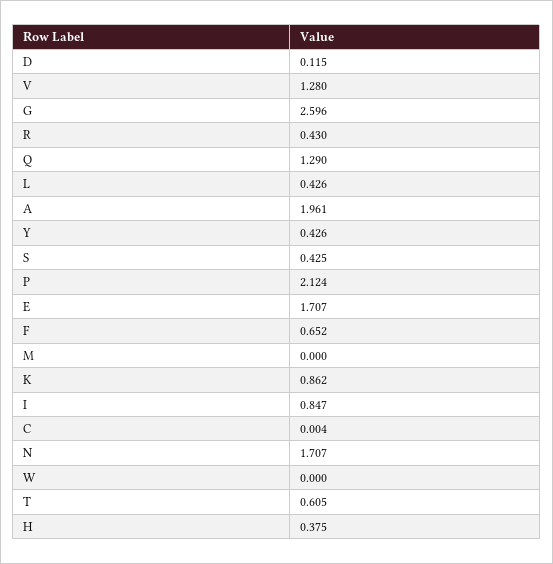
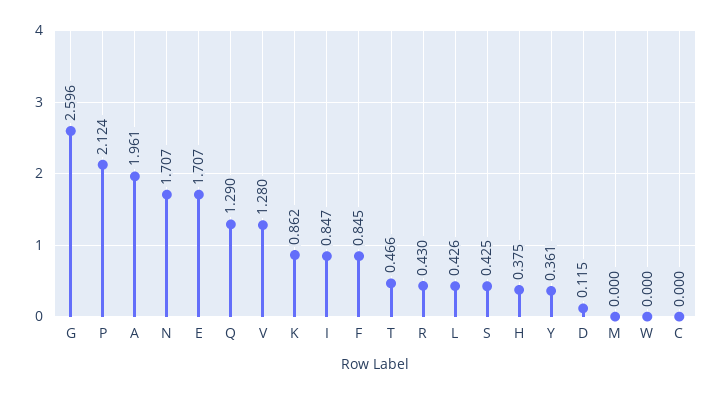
Y: 0.426 -> 0.361
F: 0.652 -> 0.845
C: 0.004 -> 0
T: 0.605 -> 0.466

